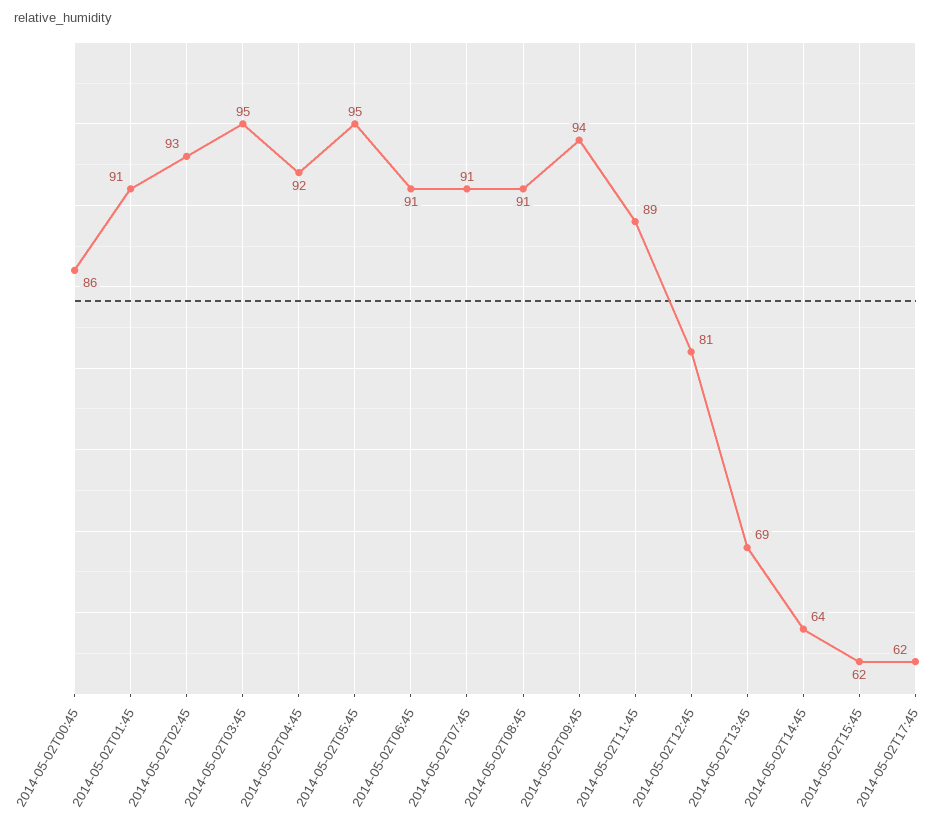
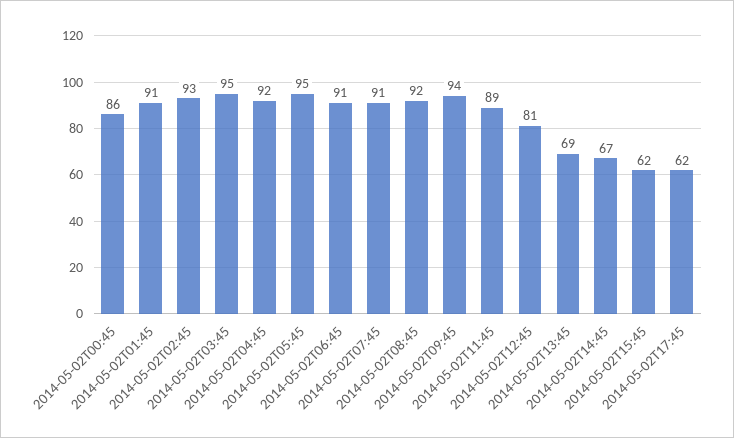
2014-05-02T08:45: 91 -> 92
2014-05-02T14:45: 64 -> 67

